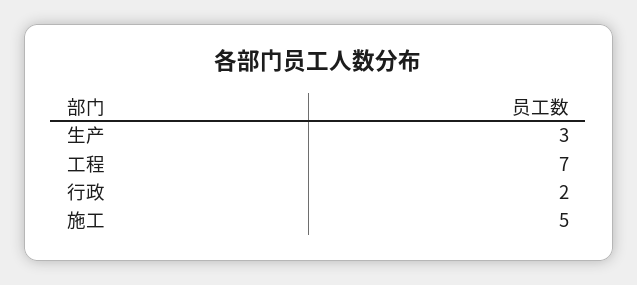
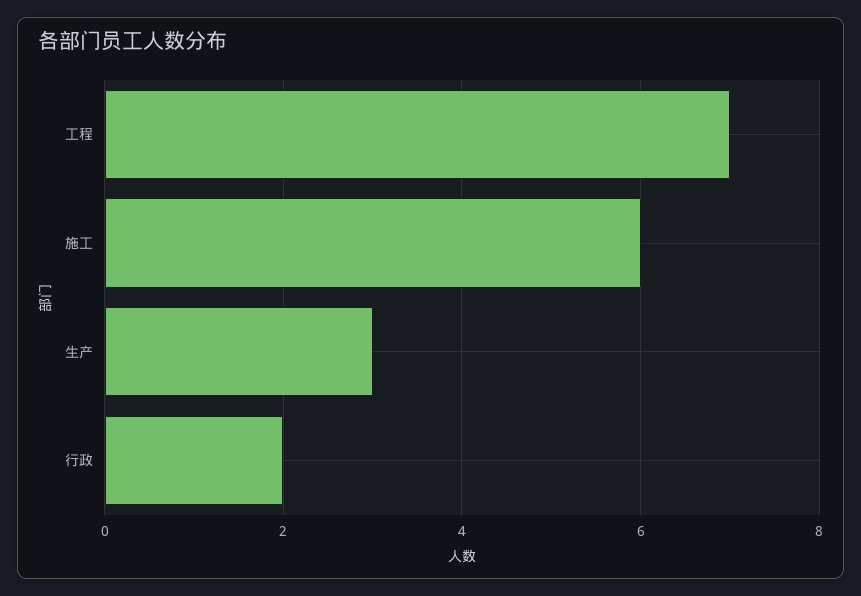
施工: 5 -> 6

